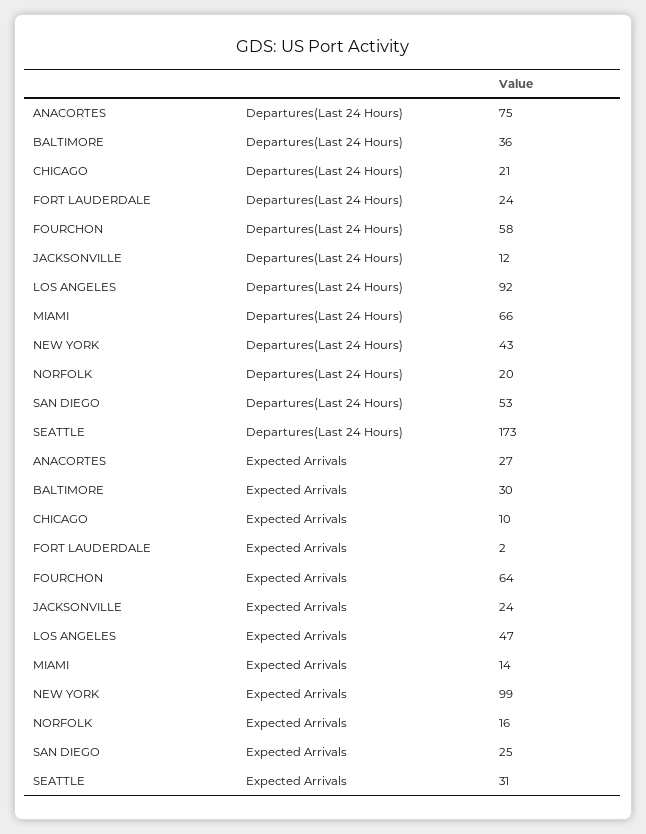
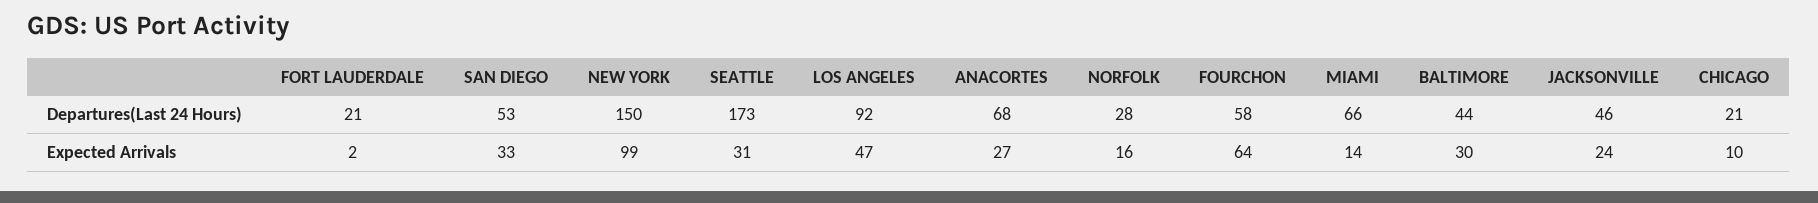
ANACORTES, Departures(Last 24 Hours): 75 -> 68
BALTIMORE, Departures(Last 24 Hours): 36 -> 44
FORT LAUDERDALE, Departures(Last 24 Hours): 24 -> 21
JACKSONVILLE, Departures(Last 24 Hours): 12 -> 46
NEW YORK, Departures(Last 24 Hours): 43 -> 150
NORFOLK, Departures(Last 24 Hours): 20 -> 28
SAN DIEGO, Expected Arrivals: 25 -> 33

